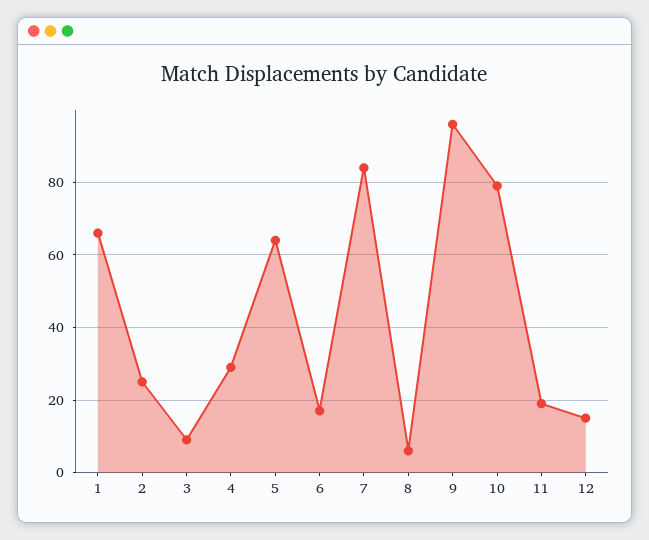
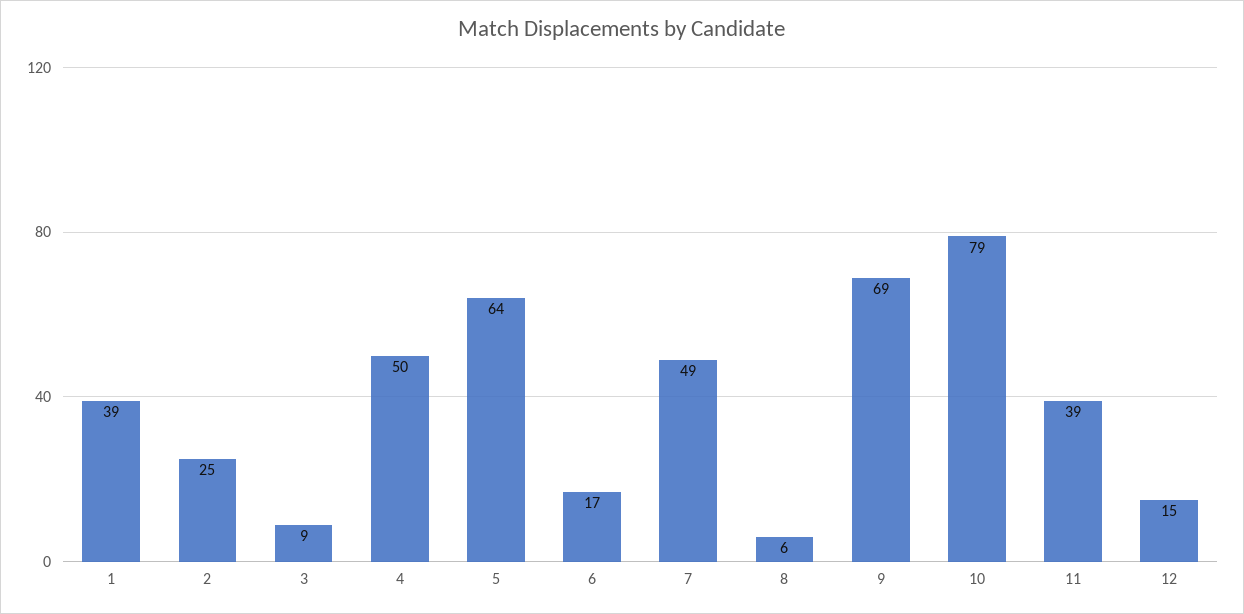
1: 65 -> 39
4: 30 -> 50
7: 85 -> 49
9: 95 -> 69
11: 20 -> 39

